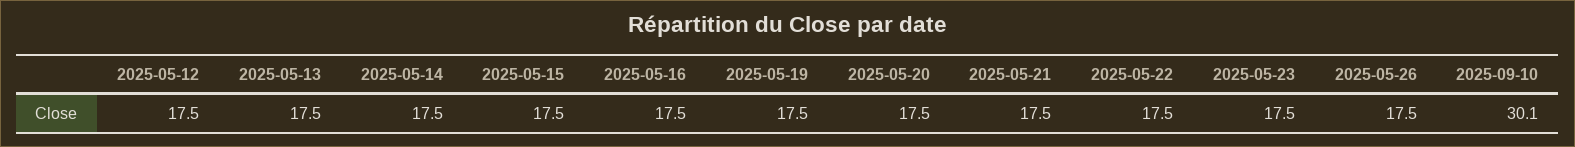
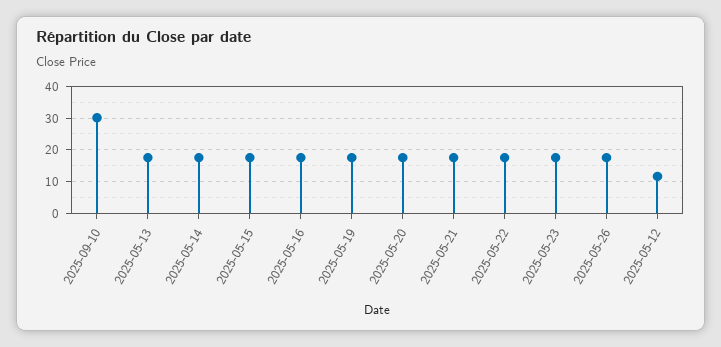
2025-05-12: 17.5 -> 12

